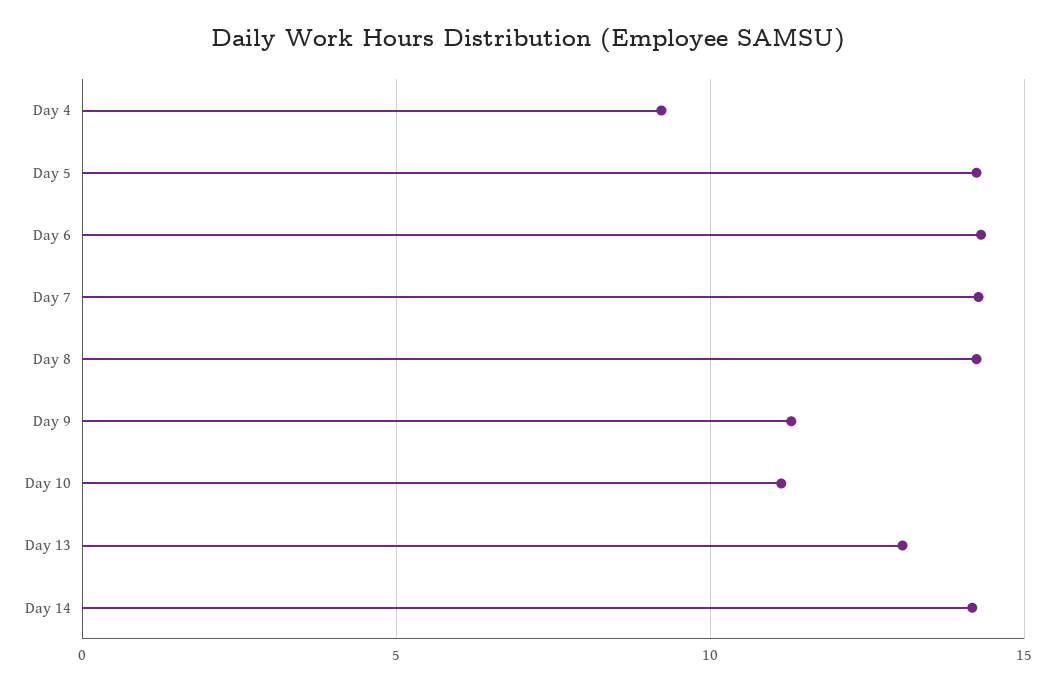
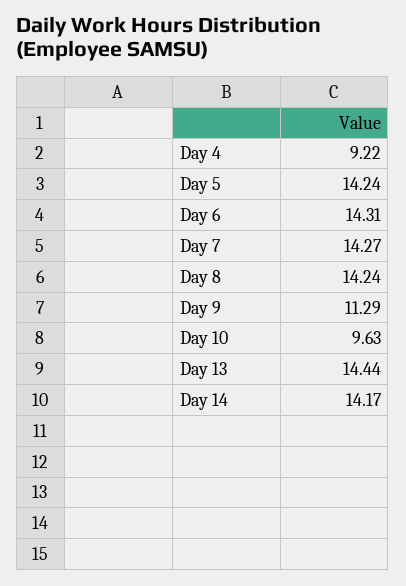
Day 10: 11 -> 9.63
Day 13: 13 -> 14.44

